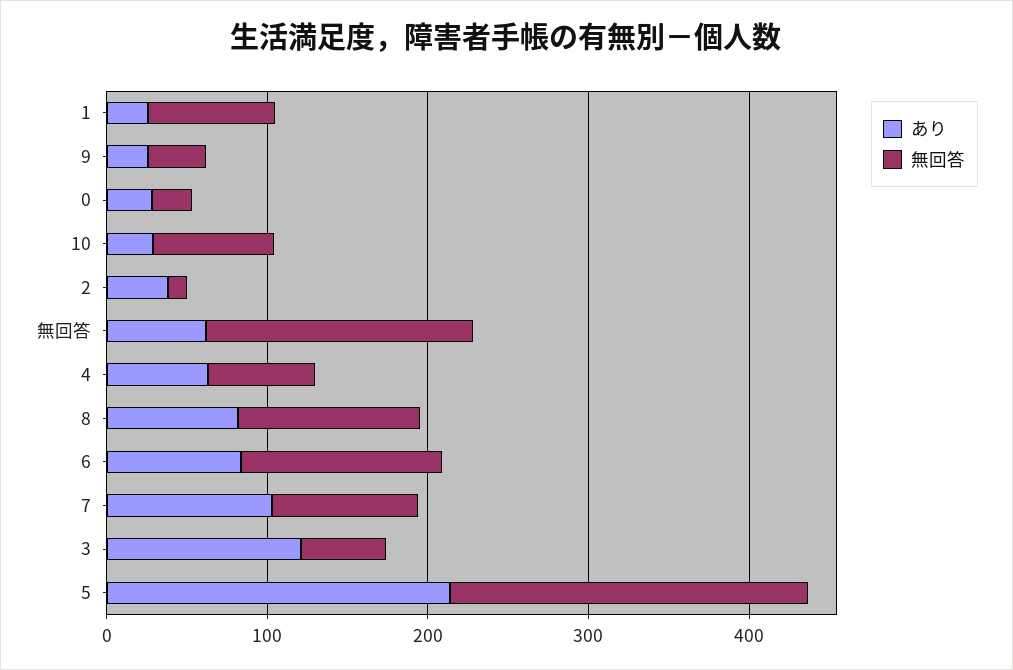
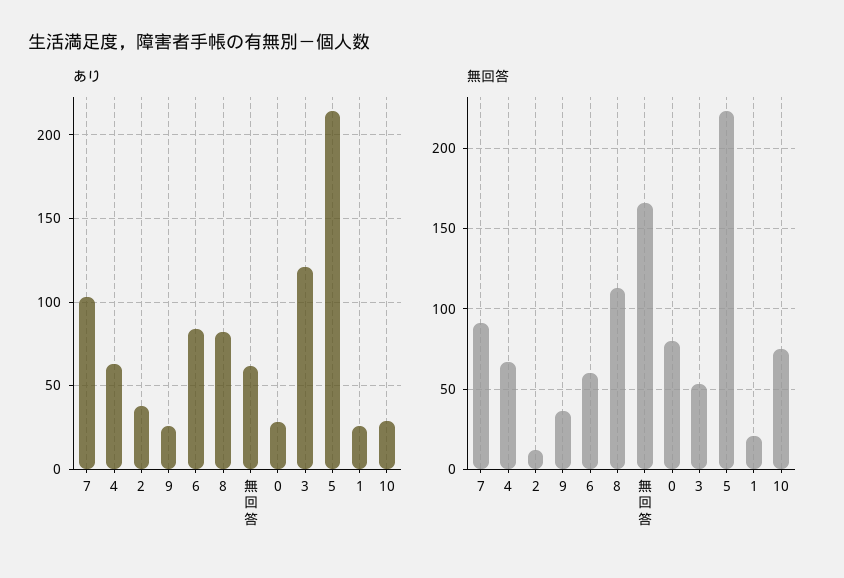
無回答, 1: 80 -> 20
無回答, 0: 20 -> 80
無回答, 6: 120 -> 60

